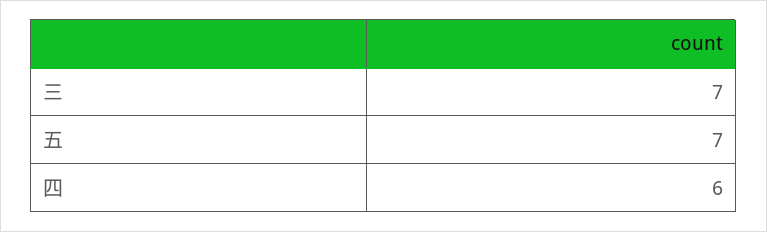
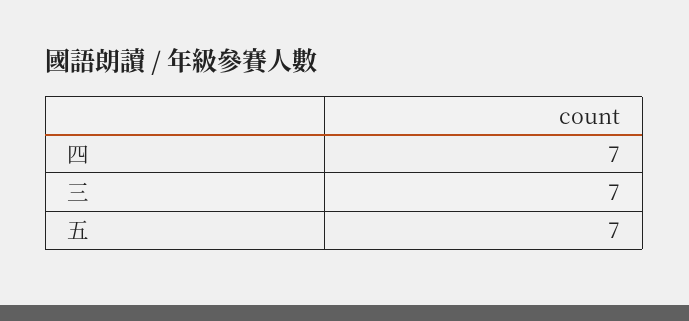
四: 6 -> 7

